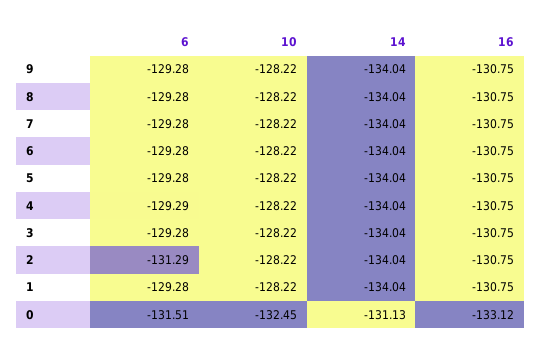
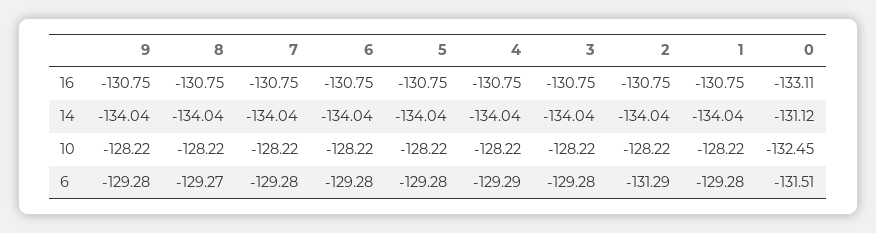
6, 8: -129.28 -> -129.27
14, 0: -131.13 -> -131.12
16, 0: -133.12 -> -133.11

